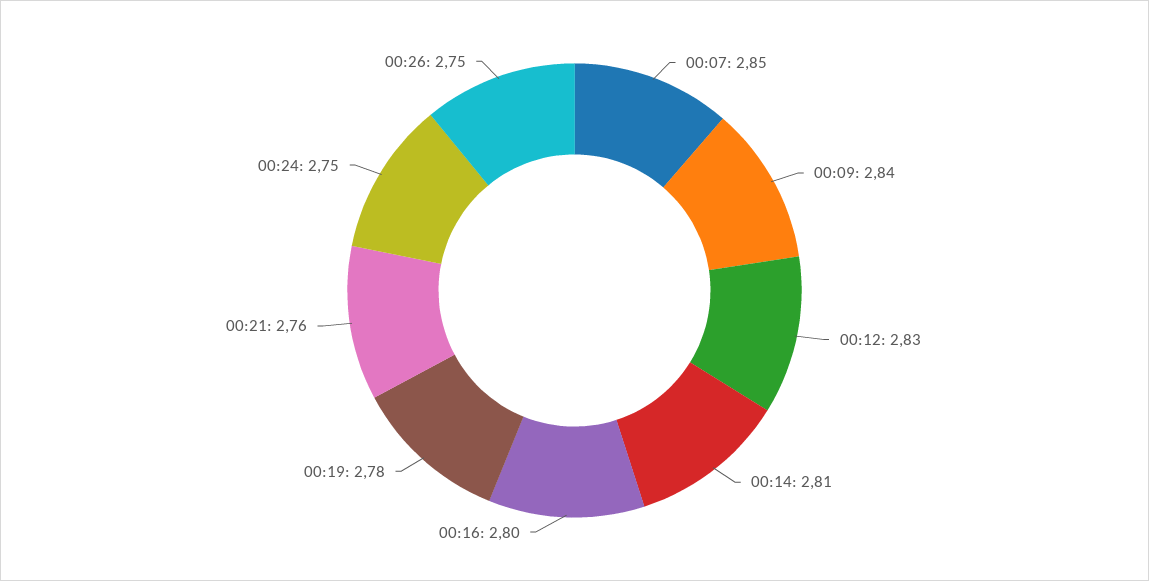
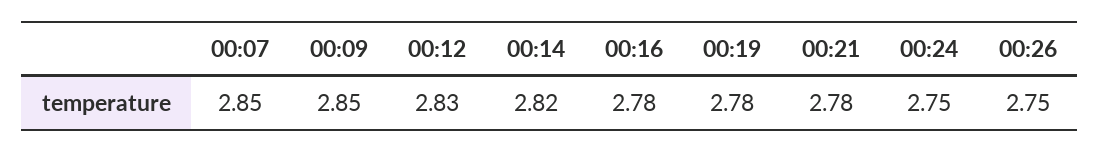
00:09: 2.84 -> 2.85
00:14: 2.81 -> 2.82
00:16: 2.8 -> 2.78
00:21: 2.76 -> 2.78

